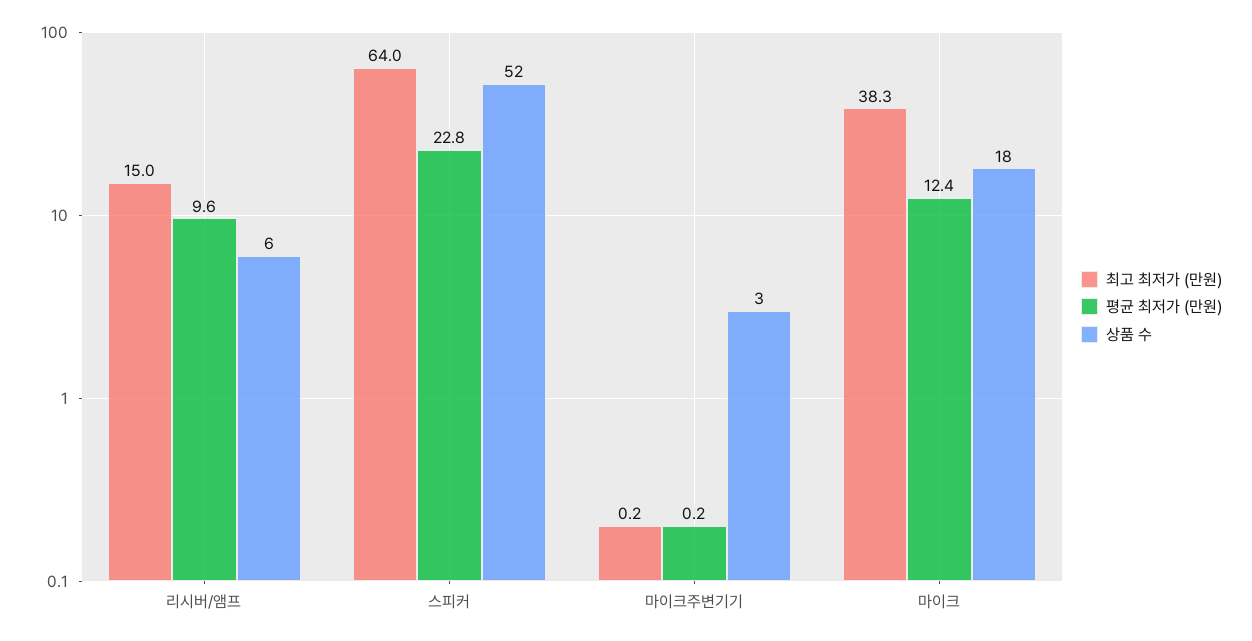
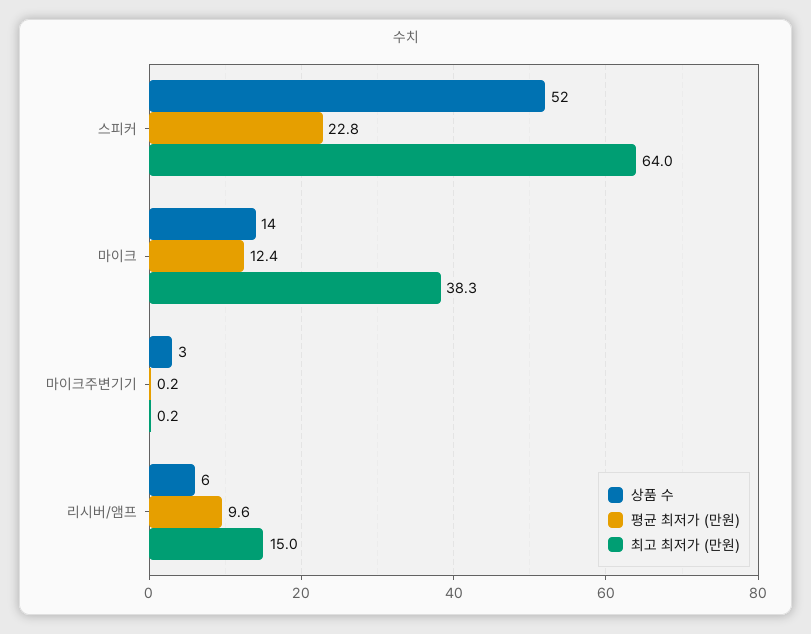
상품 수, 마이크: 18 -> 14

